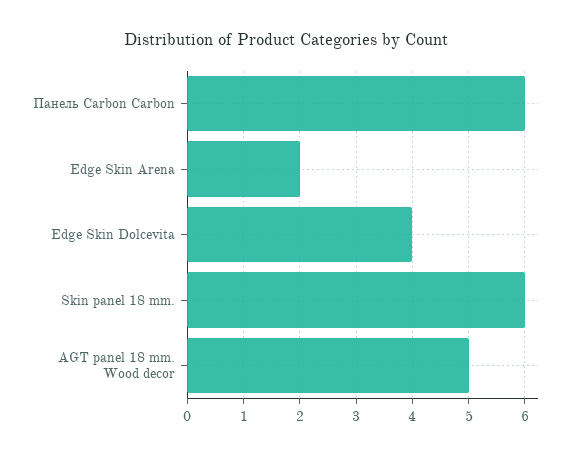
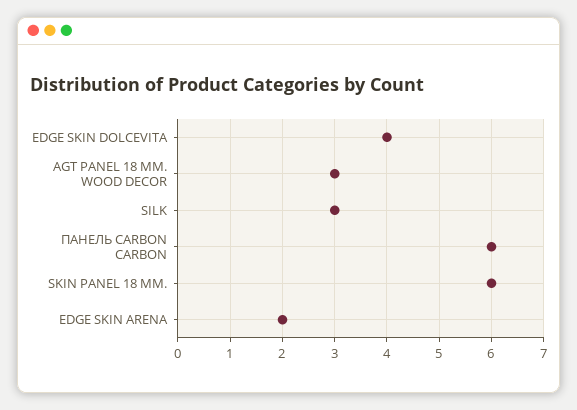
AGT panel 18 mm. Wood decor: 5 -> 3
SILK: none -> 3

